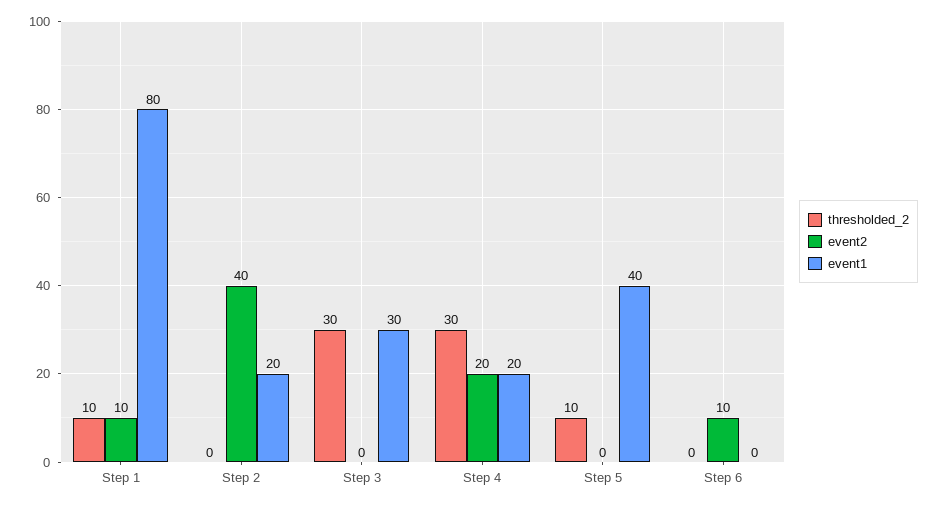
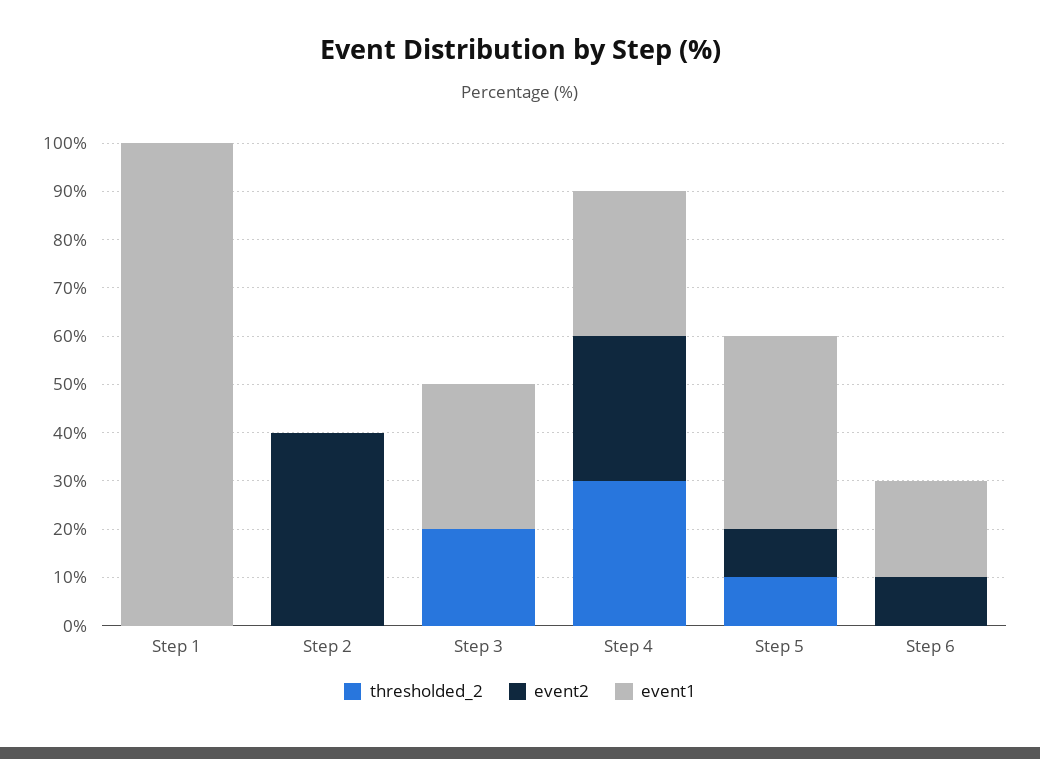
thresholded_2, Step 1: 10 -> 0
event2, Step 1: 10 -> 0
event1, Step 1: 80 -> 100
event1, Step 2: 20 -> 0
thresholded_2, Step 3: 30 -> 20
event2, Step 4: 20 -> 30
event1, Step 4: 20 -> 30
event2, Step 5: 0 -> 10
event1, Step 6: 0 -> 20

